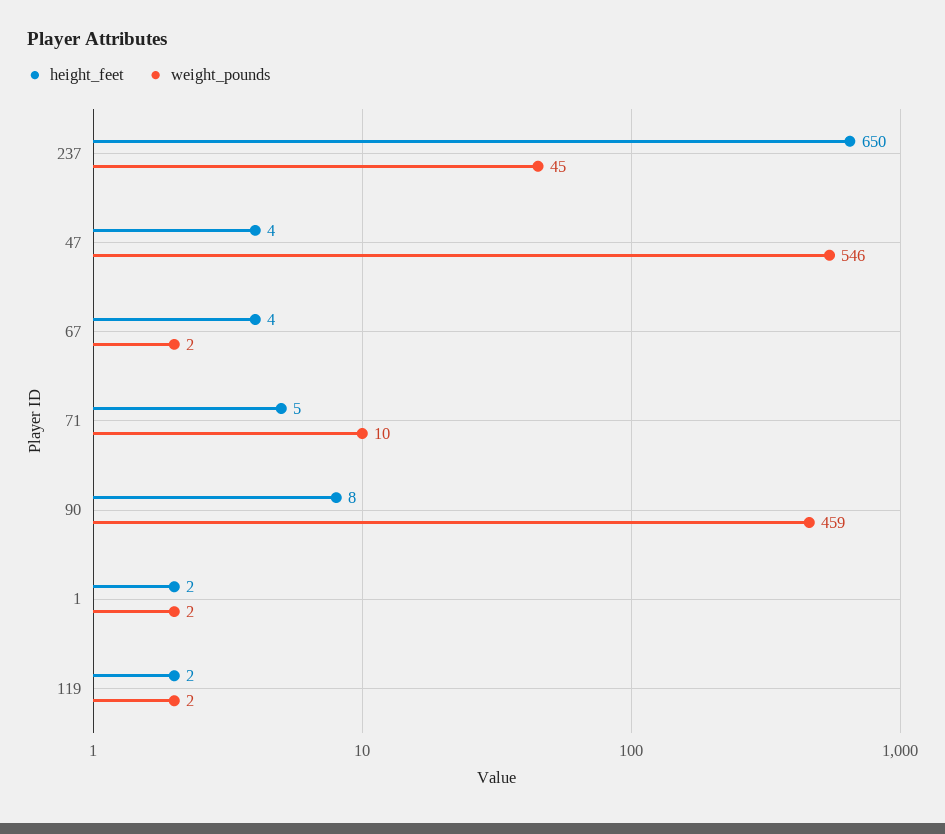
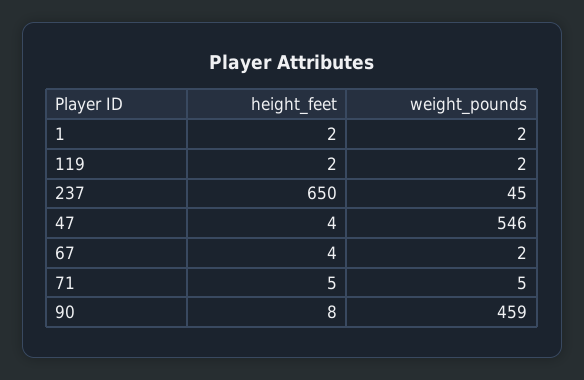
weight_pounds, 71: 10 -> 5

